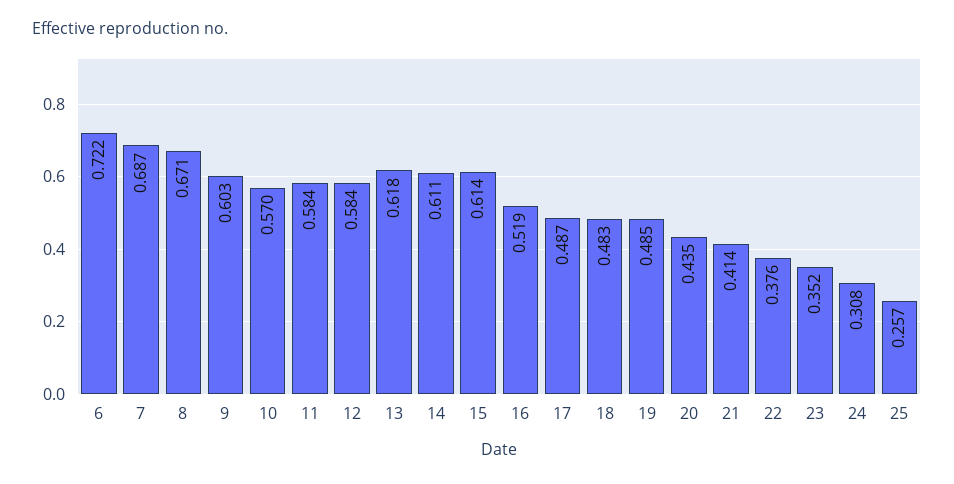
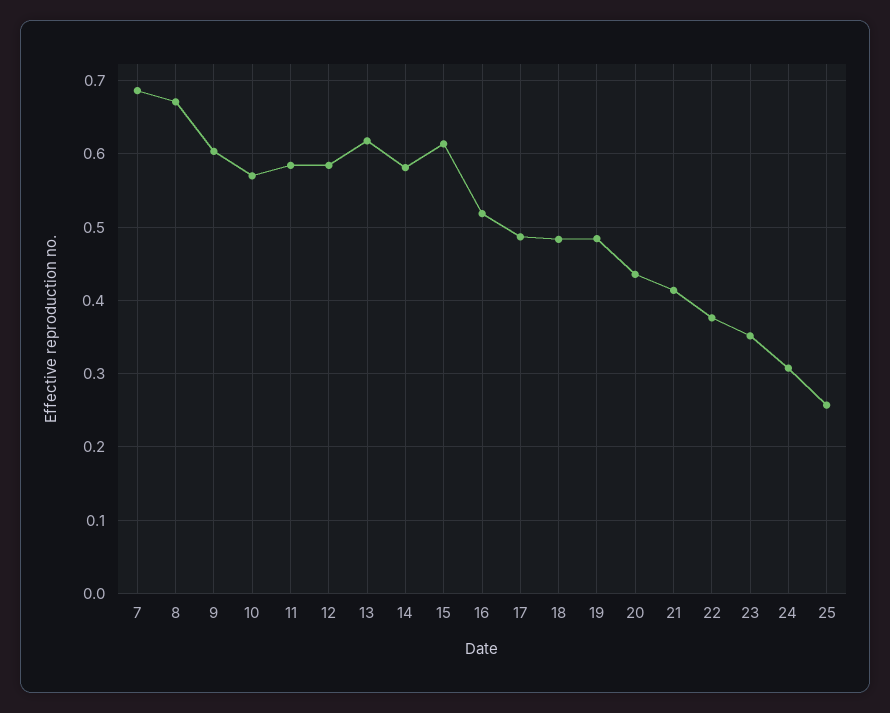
6: 0.722 -> none
14: 0.611 -> 0.58

